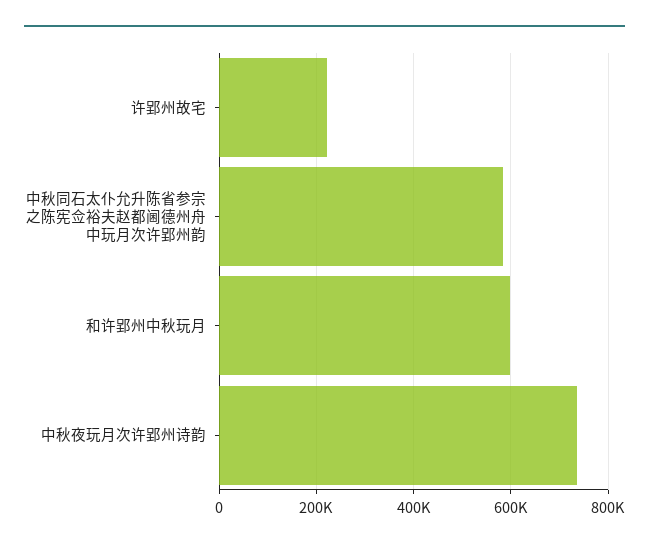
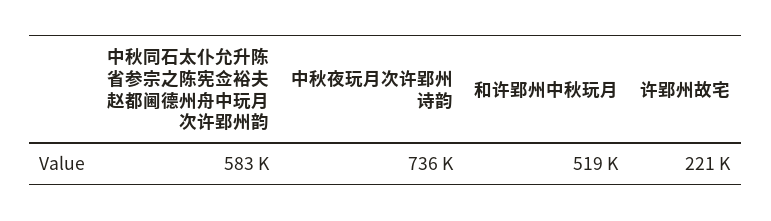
和许郢州中秋玩月: 600000 -> 519000

